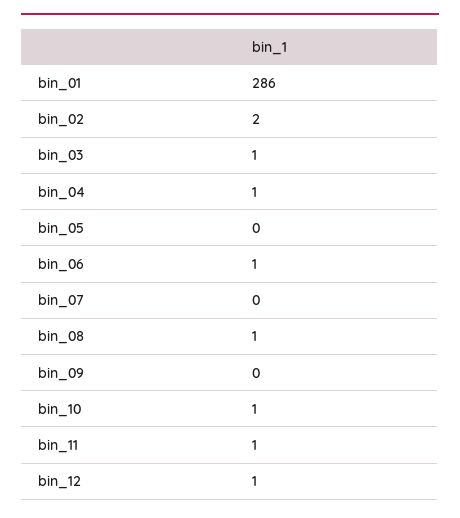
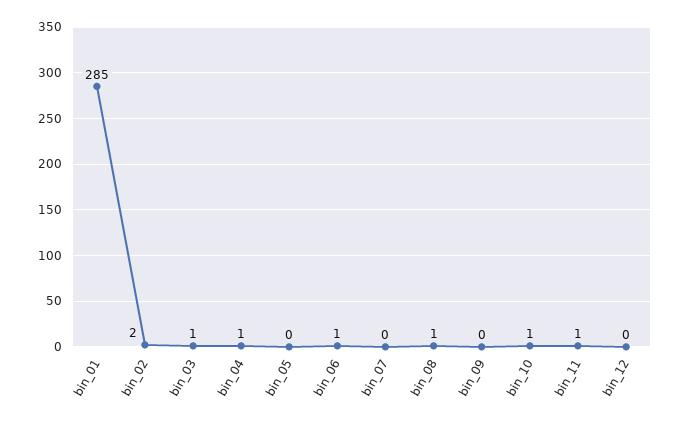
bin_01: 286 -> 285
bin_12: 1 -> 0

